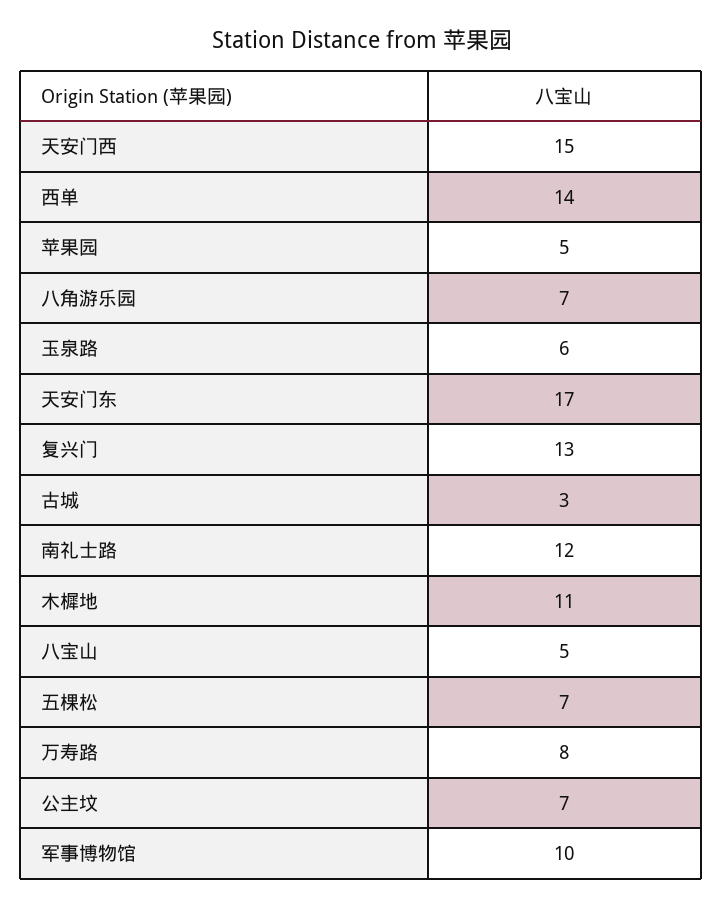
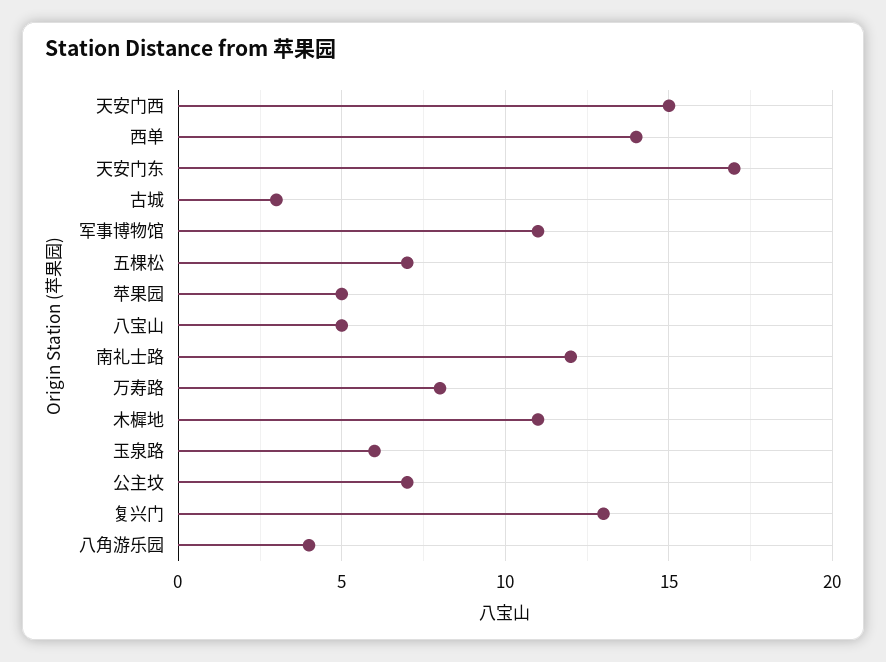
八角游乐园: 7 -> 4
军事博物馆: 10 -> 11

